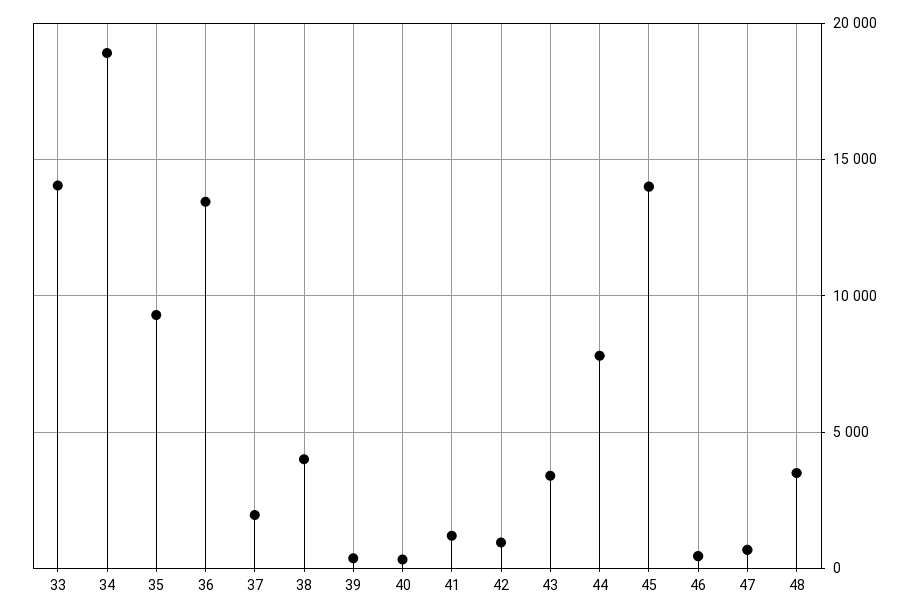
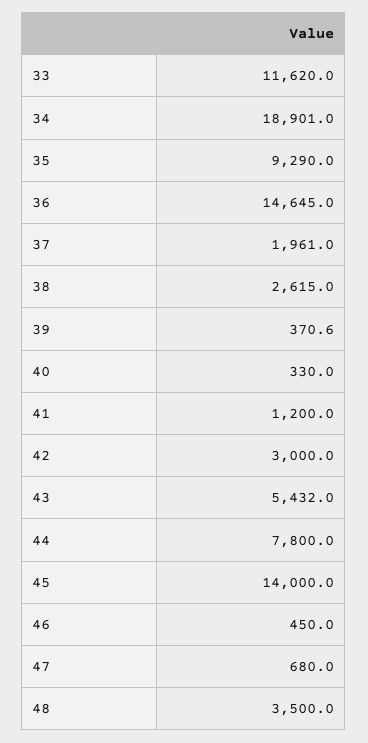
33: 14000 -> 11620
36: 13500 -> 14645
38: 4000 -> 2615
42: 1000 -> 3000
43: 3500 -> 5432

